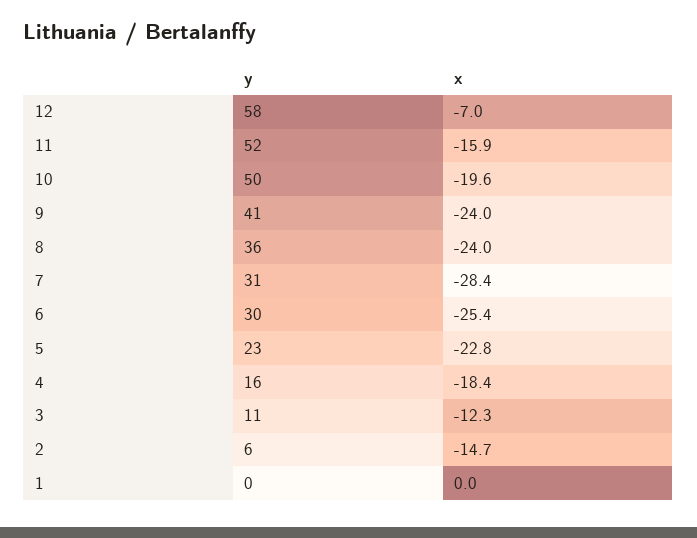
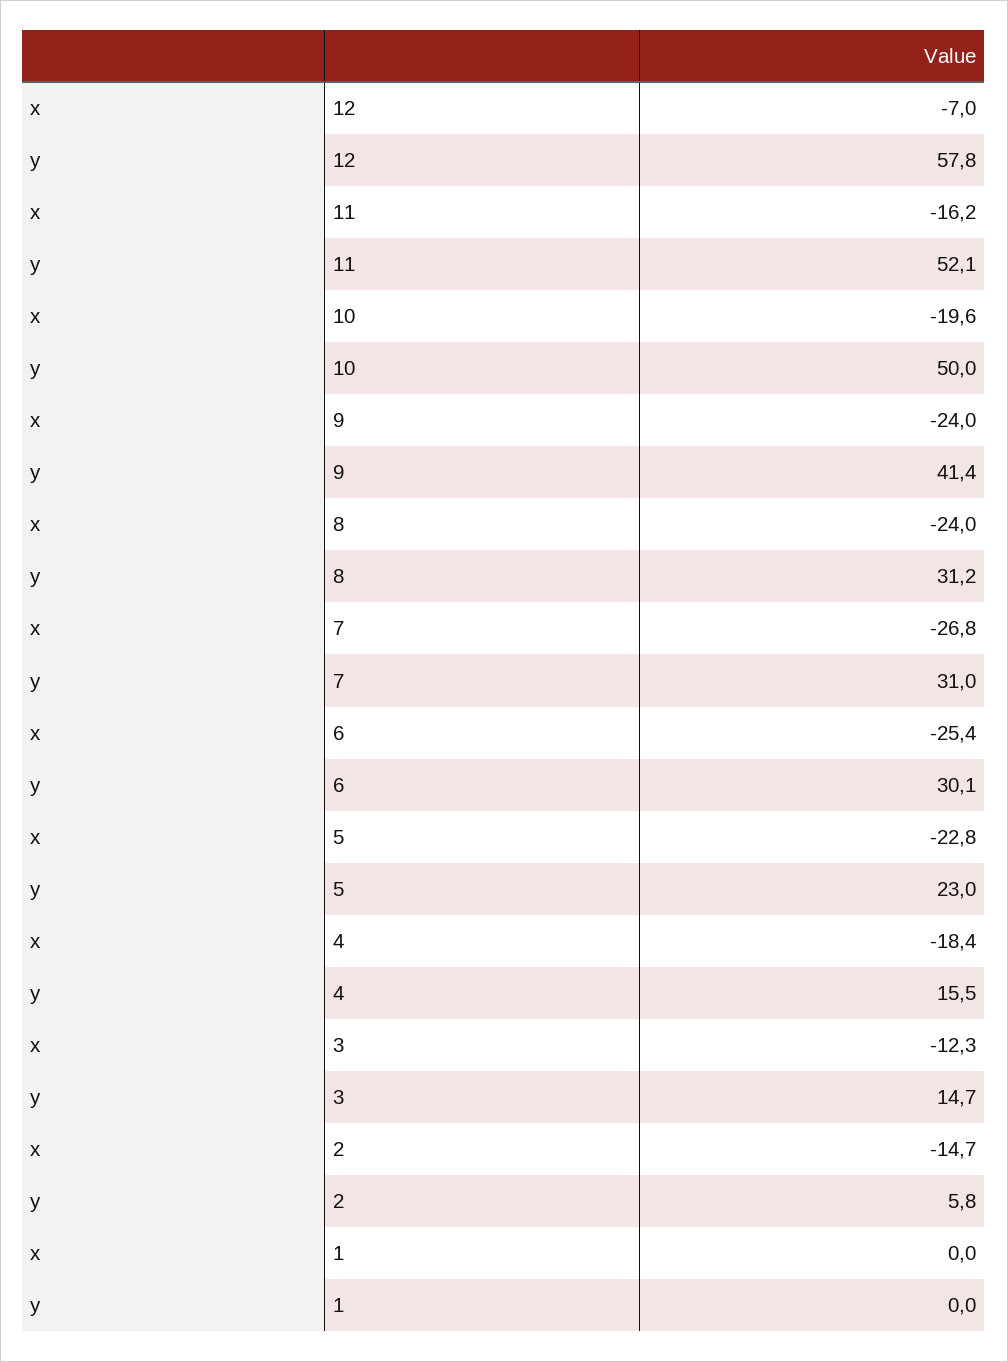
x, 11: -15.9 -> -16.2
y, 8: 36 -> 31.2
x, 7: -28.4 -> -26.8
y, 3: 11 -> 14.7

